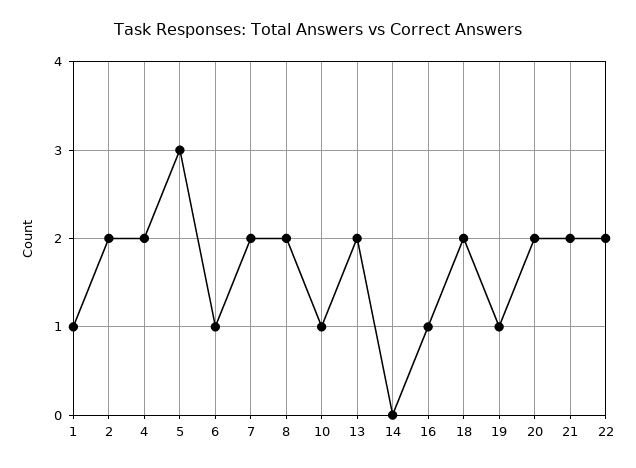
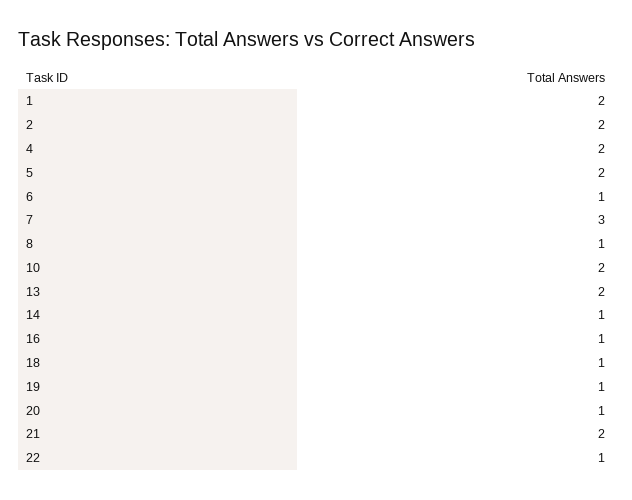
1: 1 -> 2
5: 3 -> 2
7: 2 -> 3
8: 2 -> 1
10: 1 -> 2
14: 0 -> 1
18: 2 -> 1
20: 2 -> 1
22: 2 -> 1

